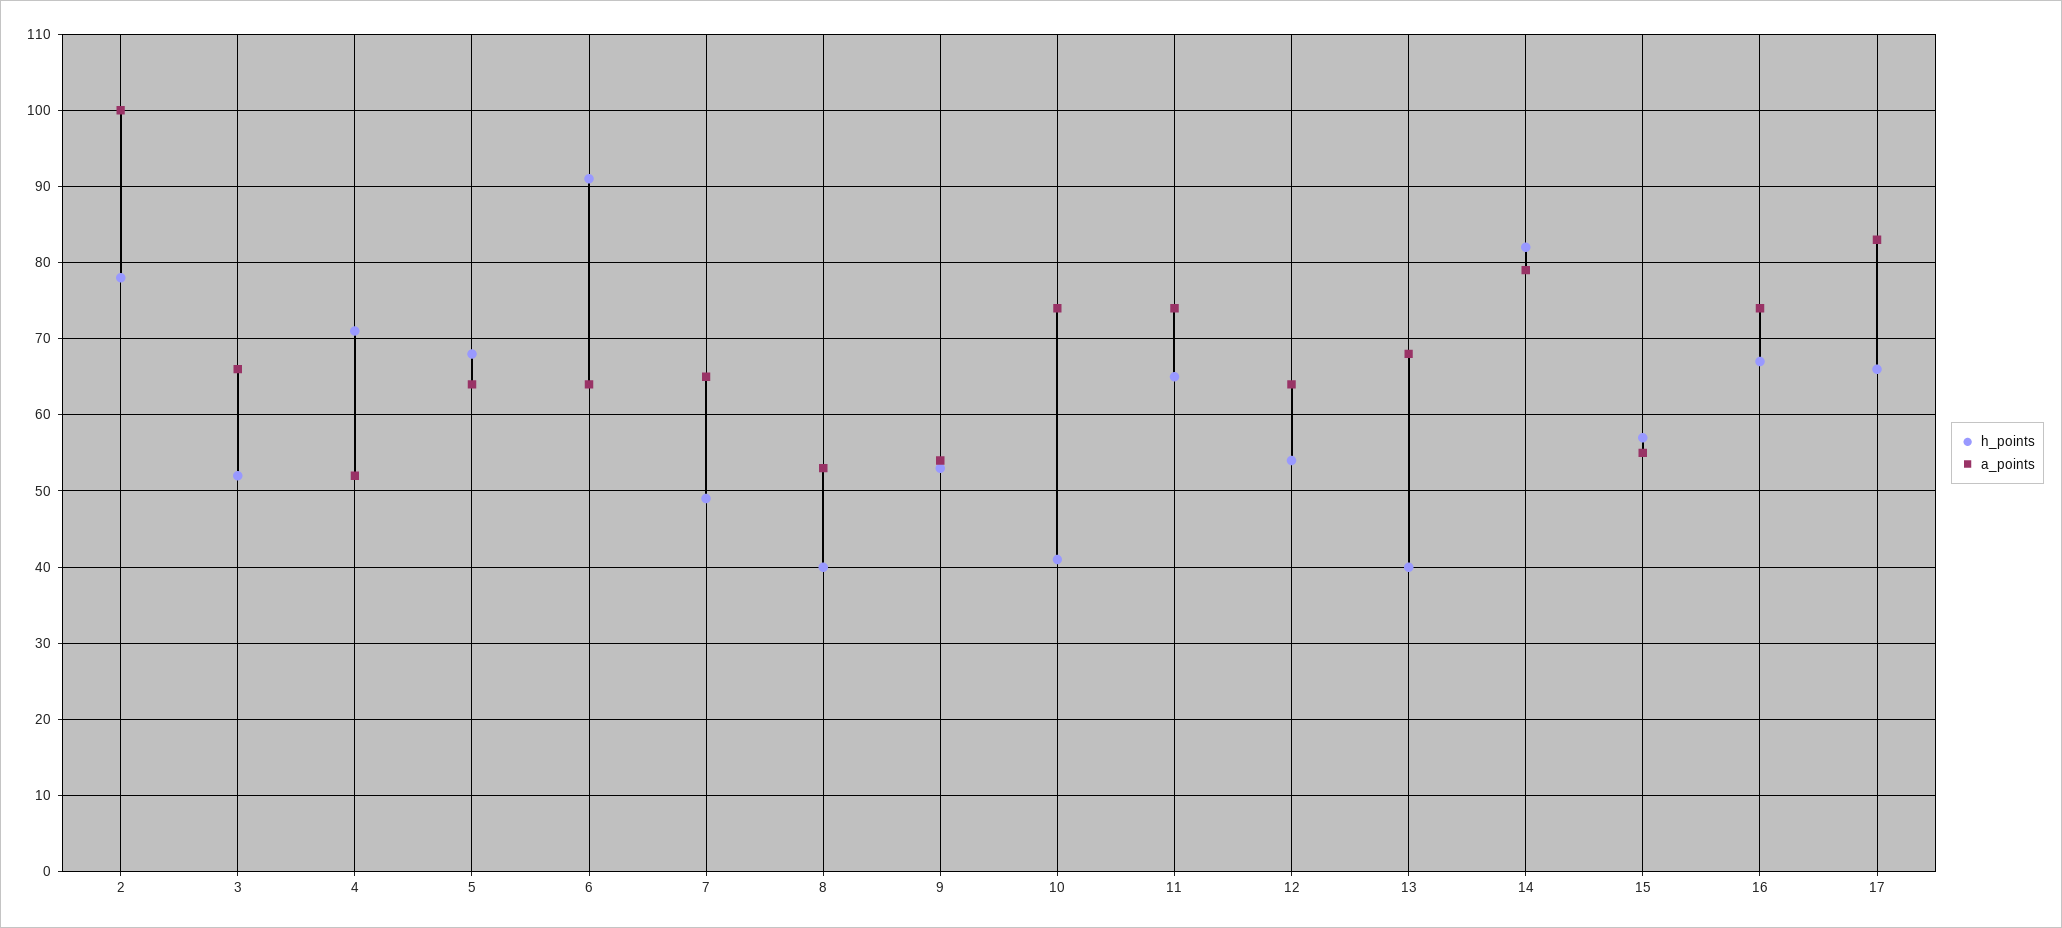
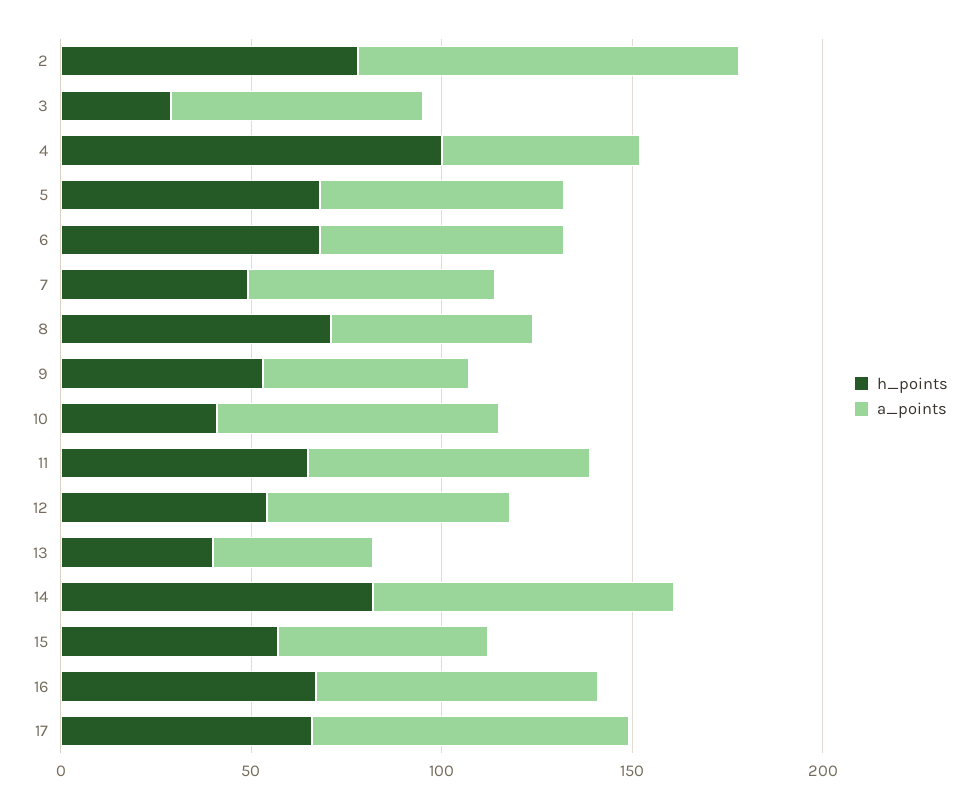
h_points, 3: 52 -> 30
h_points, 4: 71 -> 100
h_points, 6: 91 -> 70
h_points, 8: 40 -> 70
a_points, 13: 68 -> 40

